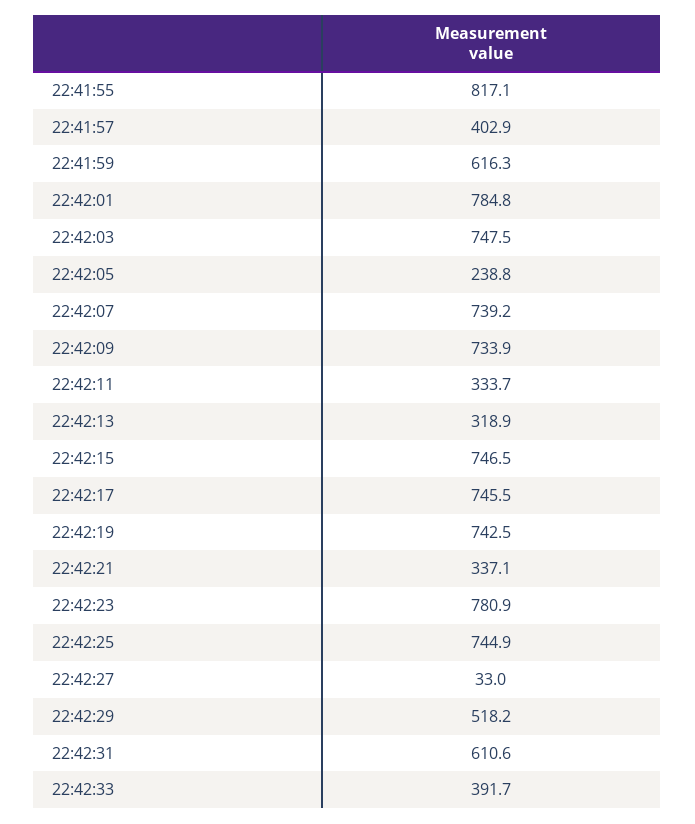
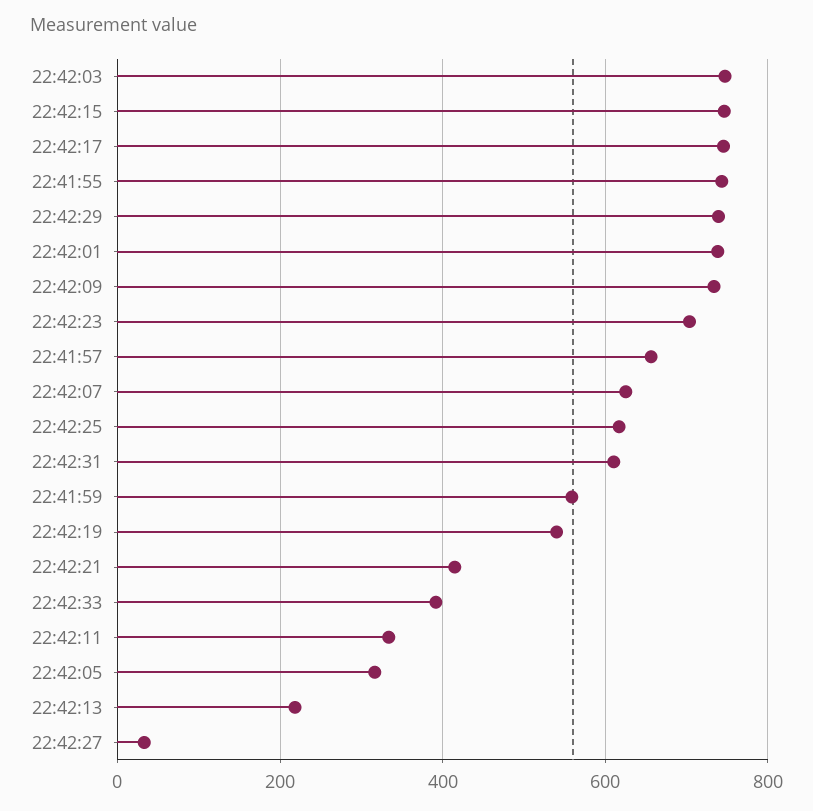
22:41:55: 817.1 -> 740
22:41:57: 402.9 -> 660
22:41:59: 616.3 -> 560
22:42:01: 784.8 -> 740
22:42:05: 238.8 -> 320
22:42:07: 739.2 -> 620
22:42:13: 318.9 -> 220
22:42:19: 742.5 -> 540
22:42:21: 337.1 -> 420
22:42:23: 780.9 -> 700
22:42:25: 744.9 -> 620
22:42:29: 518.2 -> 740

